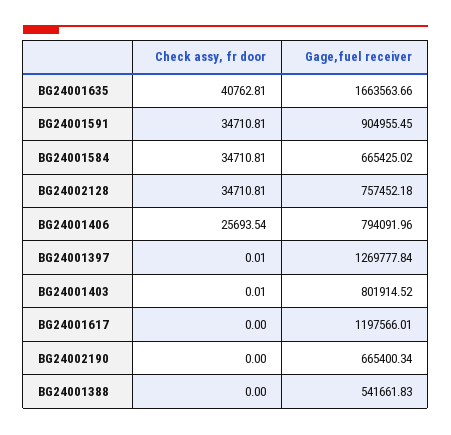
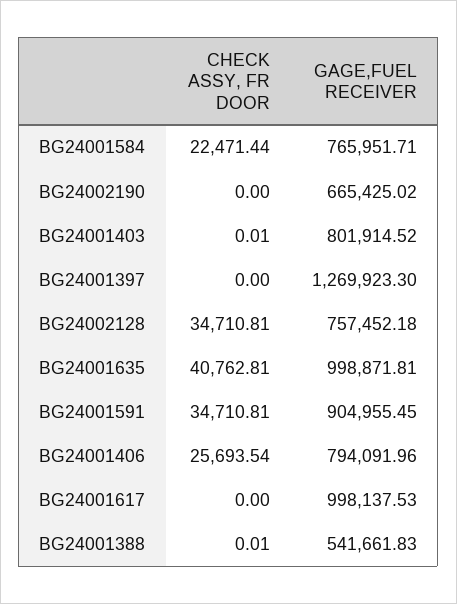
Gage,fuel receiver, BG24001635: 1663563.66 -> 998871.81
Check assy, fr door, BG24001584: 34710.81 -> 22471.44
Gage,fuel receiver, BG24001584: 665425.02 -> 765951.71
Check assy, fr door, BG24001397: 0.01 -> 0
Gage,fuel receiver, BG24001397: 1269777.84 -> 1269923.3
Gage,fuel receiver, BG24001617: 1197566.01 -> 998137.53
Gage,fuel receiver, BG24002190: 665400.34 -> 665425.02
Check assy, fr door, BG24001388: 0 -> 0.01

